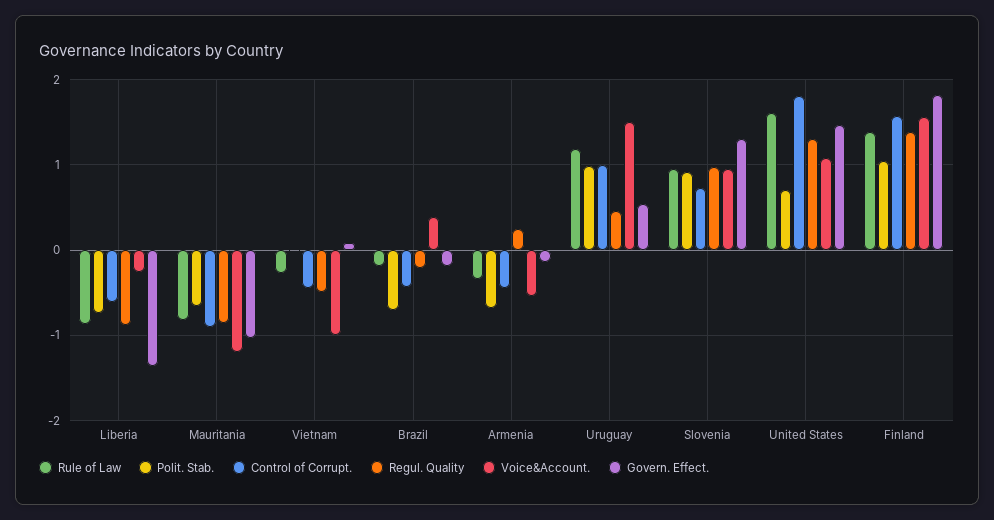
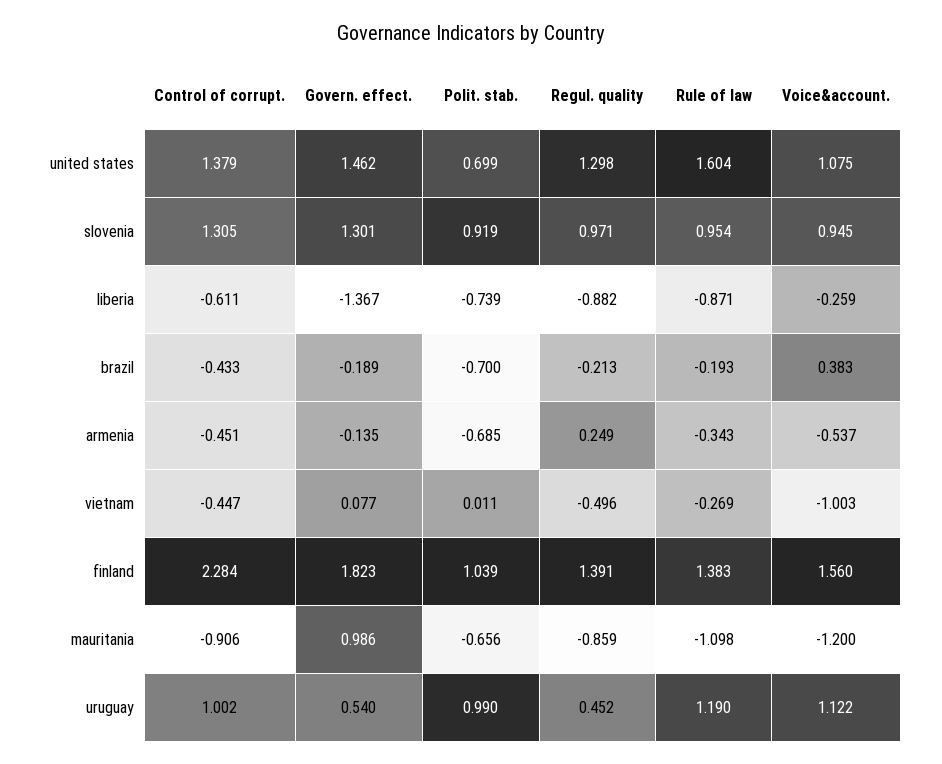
Rule of Law, Mauritania: -0.8 -> -1.098
Govern. Effect., Mauritania: -1 -> 0.986
Voice&Account., Uruguay: 1.5 -> 1.122
Control of Corrupt., Slovenia: 0.7 -> 1.305
Control of Corrupt., United States: 1.8 -> 1.379
Control of Corrupt., Finland: 1.6 -> 2.284

